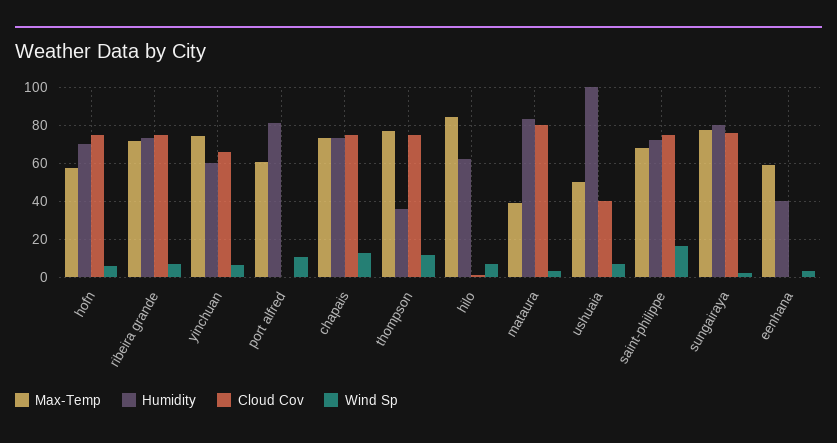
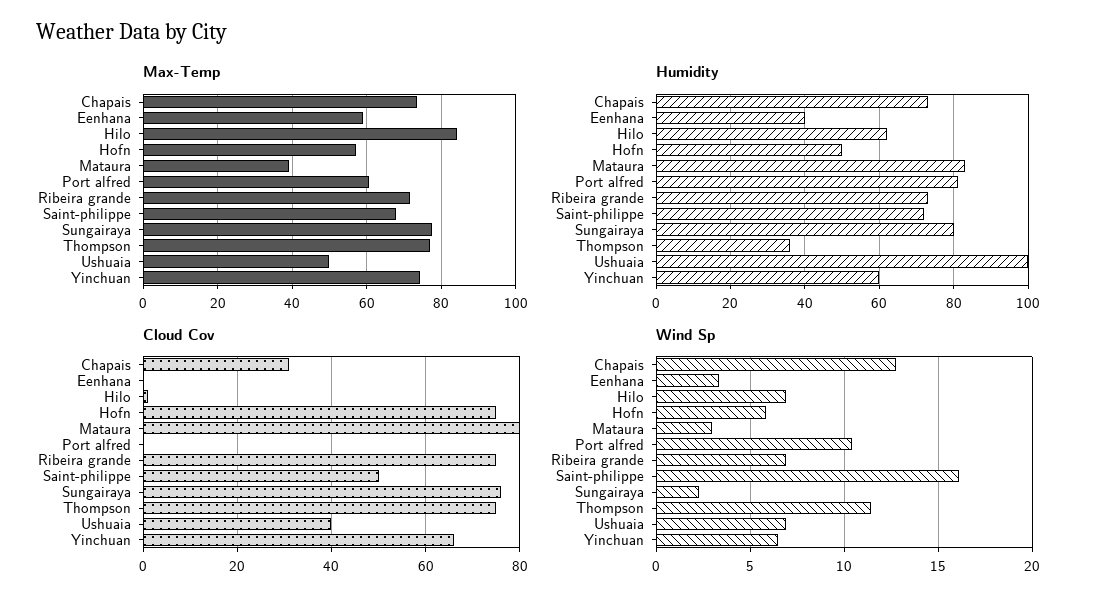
Humidity, hofn: 70 -> 50
Cloud Cov, chapais: 75 -> 30
Cloud Cov, saint-philippe: 75 -> 50

